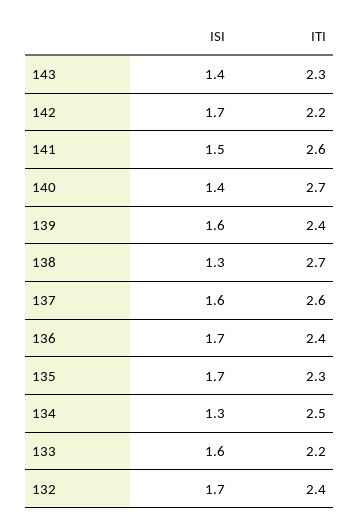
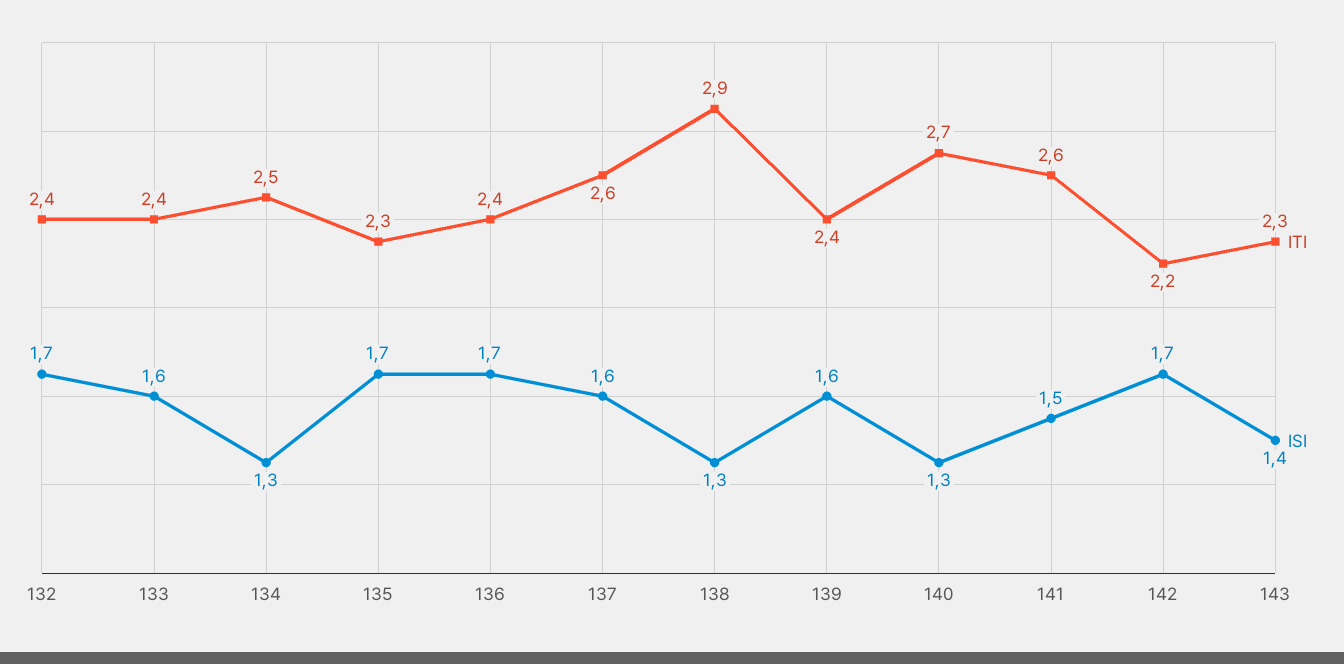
ISI, 140: 1.4 -> 1.3
ITI, 138: 2.7 -> 2.9
ITI, 133: 2.2 -> 2.4

